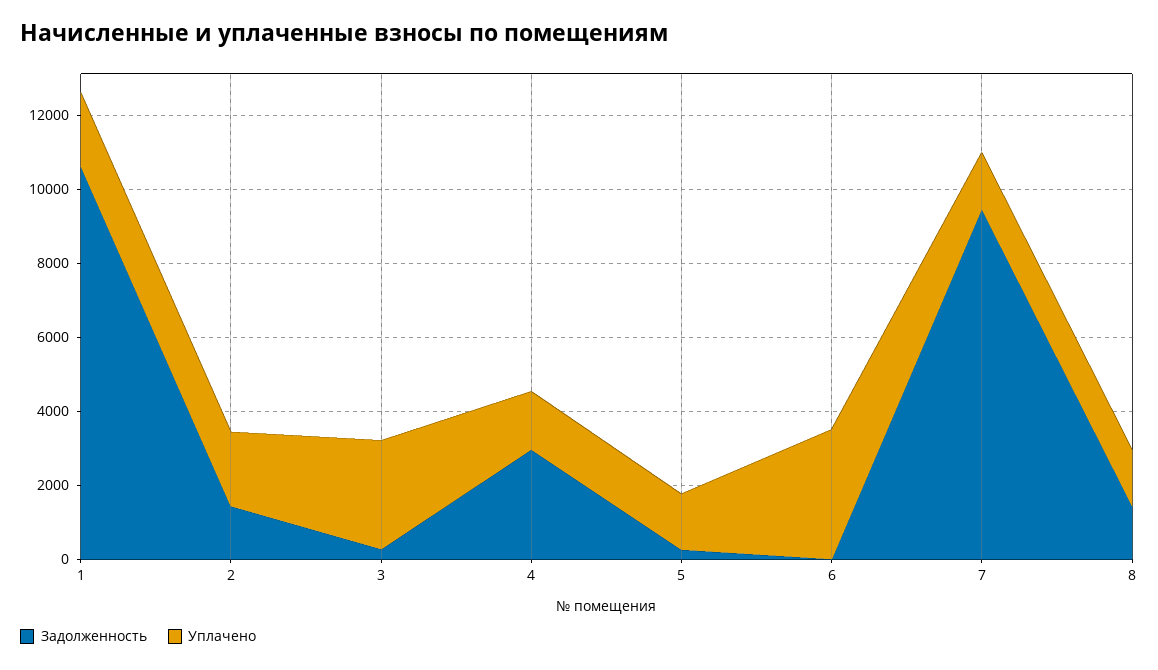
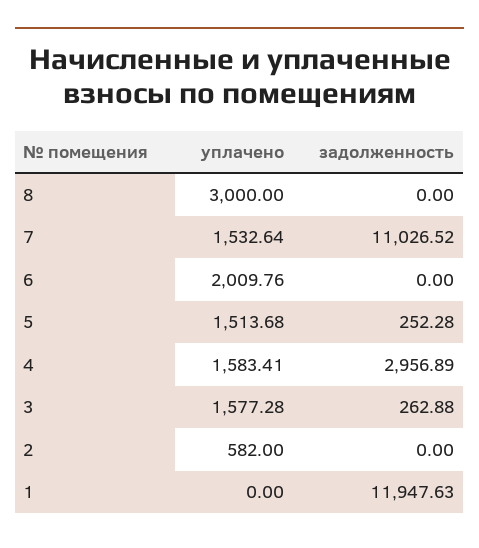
Задолженность, 1: 10500 -> 11947.63
Уплачено, 1: 2000 -> 0
Задолженность, 2: 1500 -> 0
Уплачено, 2: 2000 -> 582
Уплачено, 3: 3000 -> 1577.28
Уплачено, 6: 3500 -> 2009.76
Задолженность, 7: 9500 -> 11026.52
Задолженность, 8: 1500 -> 0
Уплачено, 8: 1500 -> 3000

